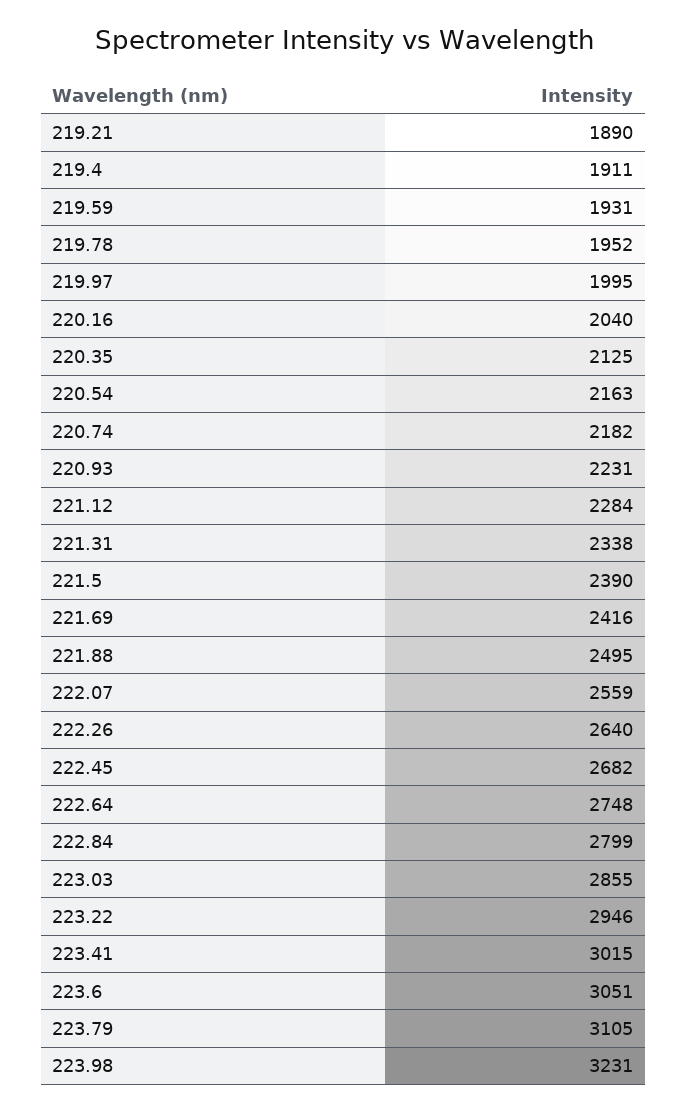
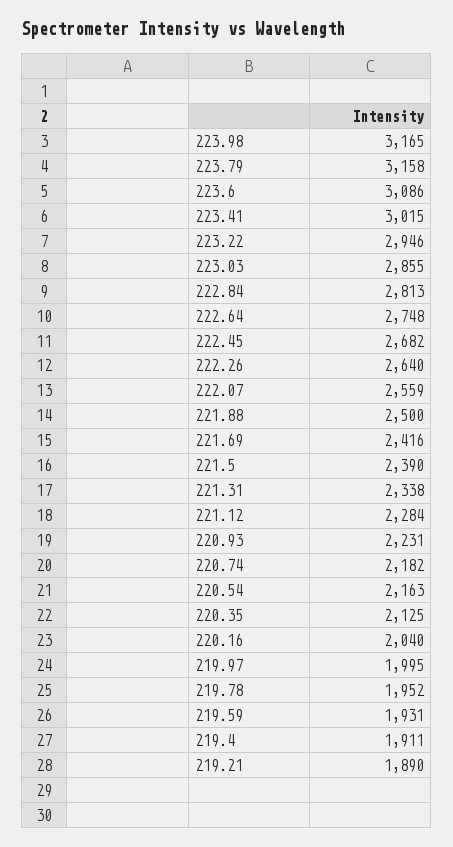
221.88: 2495 -> 2500
222.84: 2799 -> 2813
223.6: 3051 -> 3086
223.79: 3105 -> 3158
223.98: 3231 -> 3165

